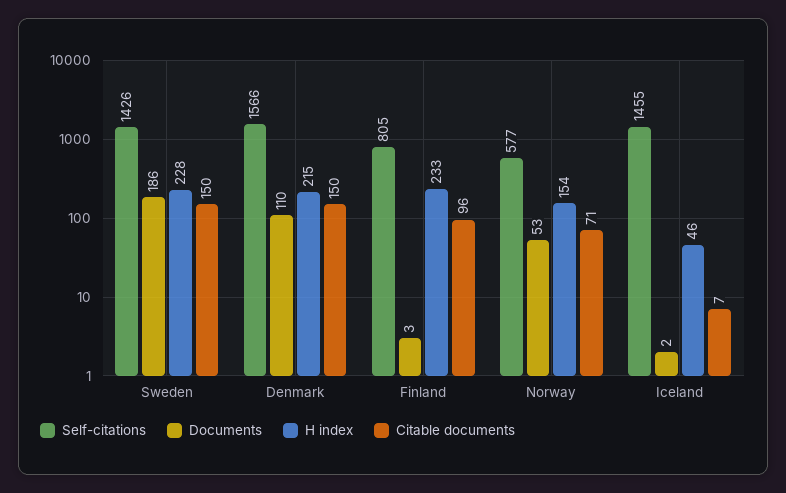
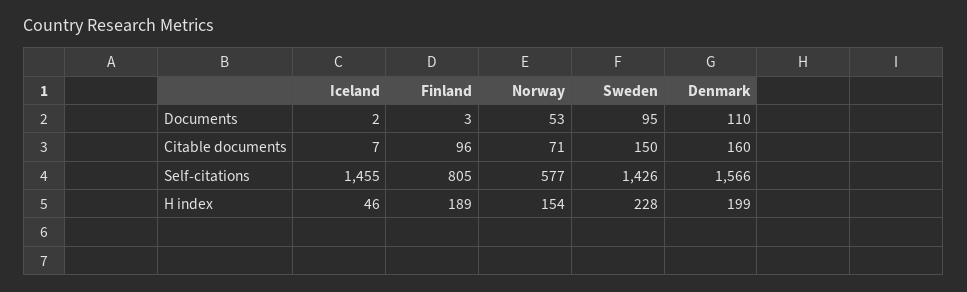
Documents, Sweden: 186 -> 95
H index, Denmark: 215 -> 199
Citable documents, Denmark: 150 -> 160
H index, Finland: 233 -> 189

